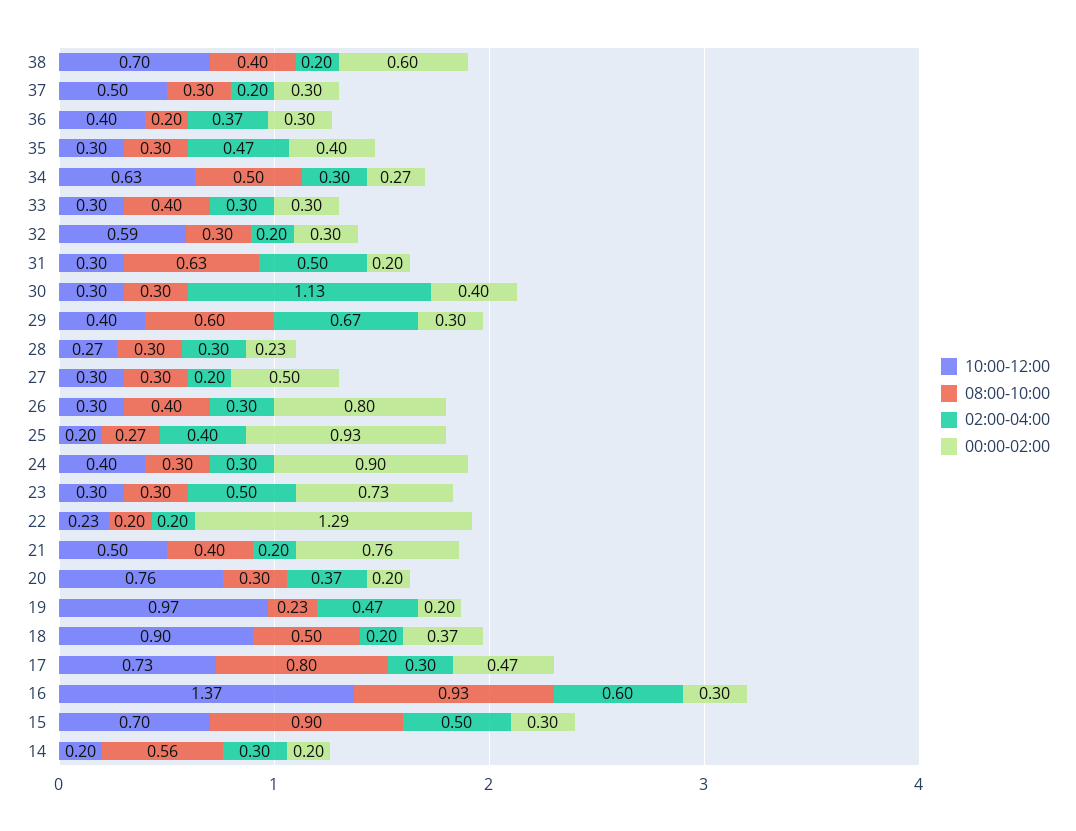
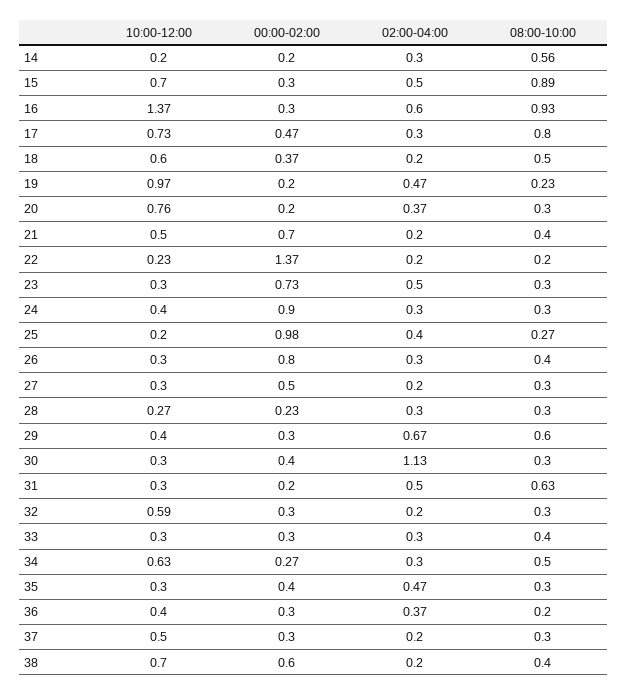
00:00-02:00, 25: 0.93 -> 0.98
00:00-02:00, 22: 1.29 -> 1.37
00:00-02:00, 21: 0.76 -> 0.7
10:00-12:00, 18: 0.9 -> 0.6
08:00-10:00, 15: 0.9 -> 0.89

